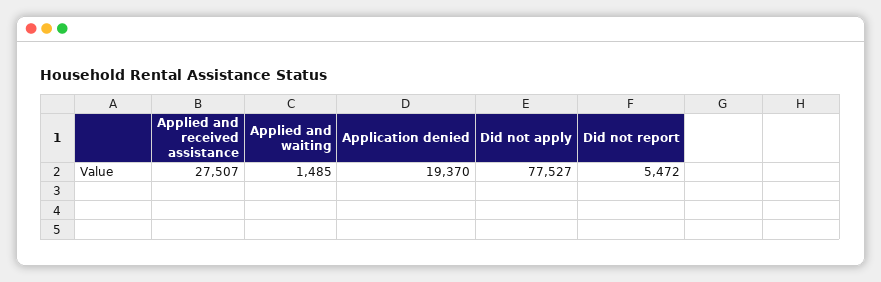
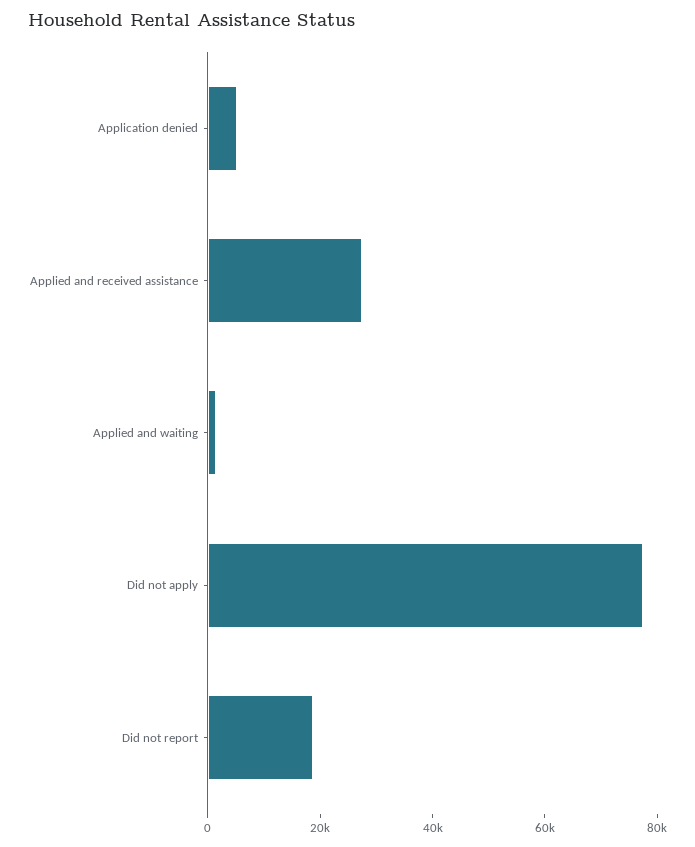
Application denied: 19370 -> 5000
Did not report: 5472 -> 20000

